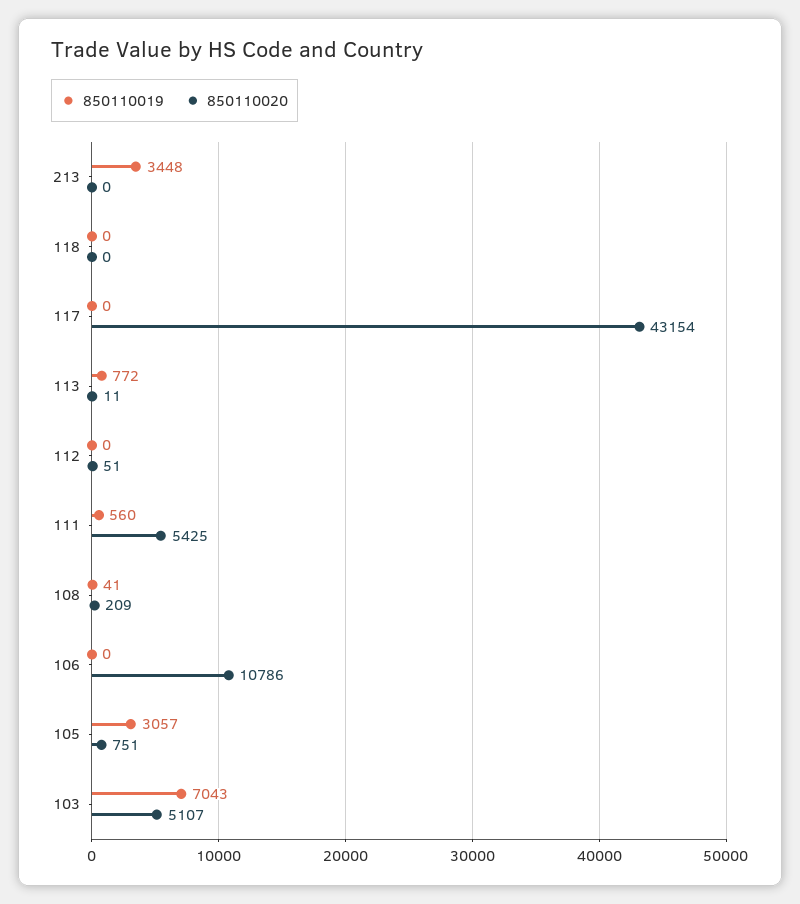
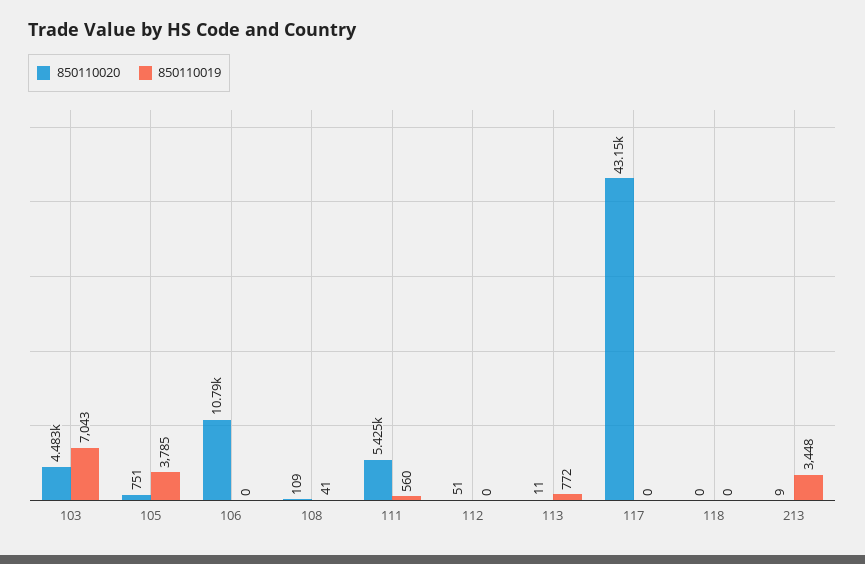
850110020, 213: 0 -> 9
850110020, 108: 209 -> 109
850110019, 105: 3057 -> 3785
850110020, 103: 5107 -> 4483

